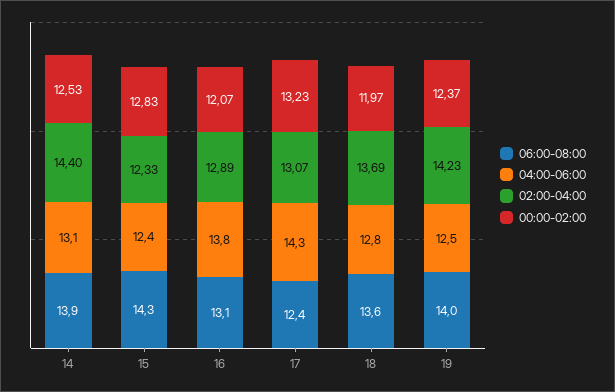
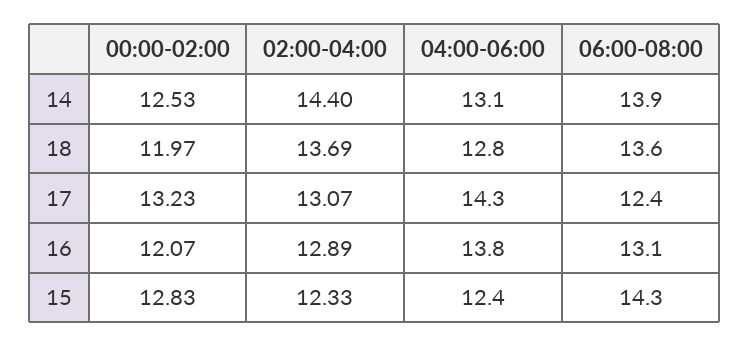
06:00-08:00, 19: 14 -> none
04:00-06:00, 19: 12.5 -> none
02:00-04:00, 19: 14.23 -> none
00:00-02:00, 19: 12.37 -> none

